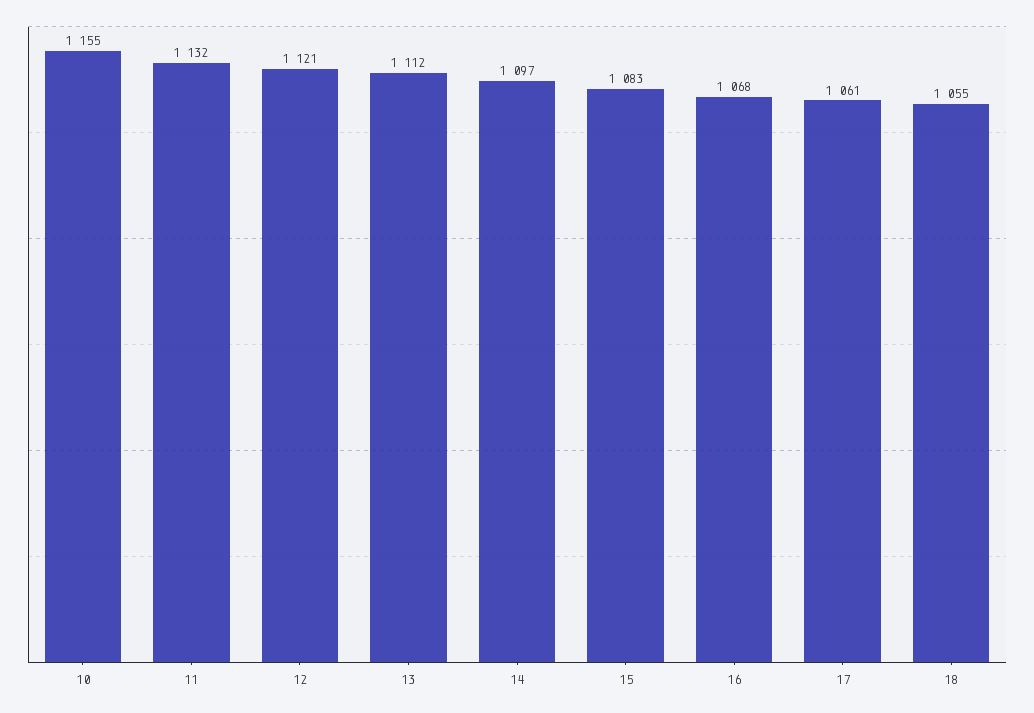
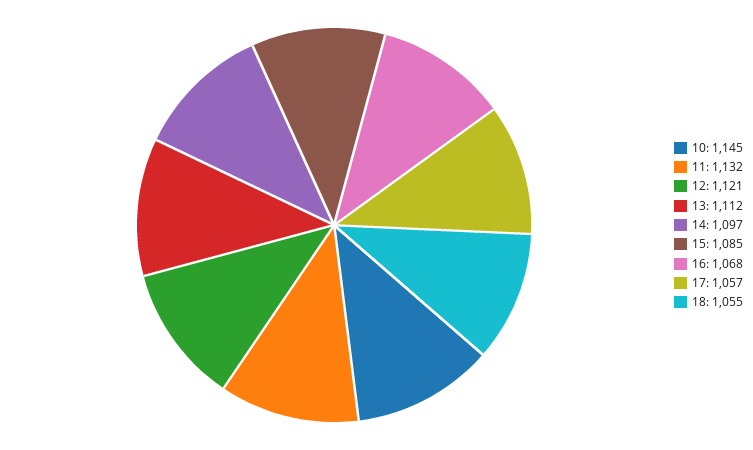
10: 1155 -> 1145
15: 1083 -> 1085
17: 1061 -> 1057

